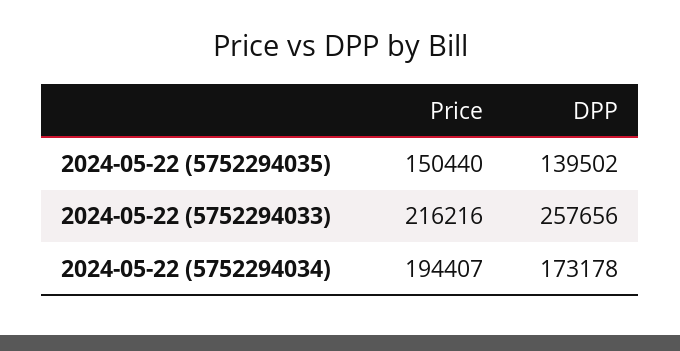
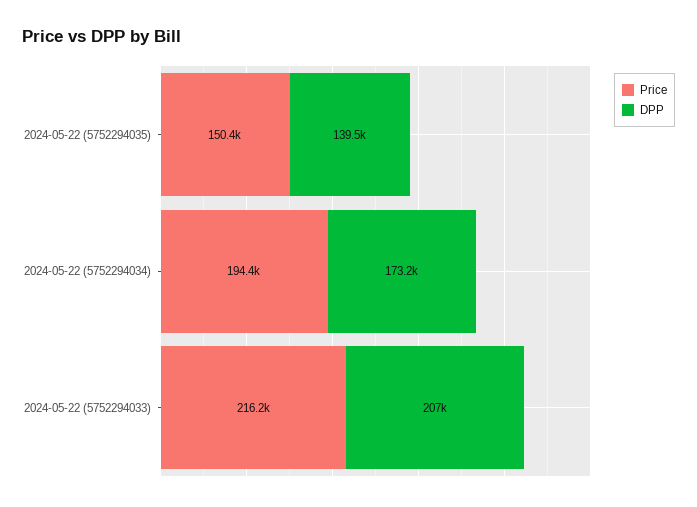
DPP, 2024-05-22 (5752294033): 257656 -> 207000

